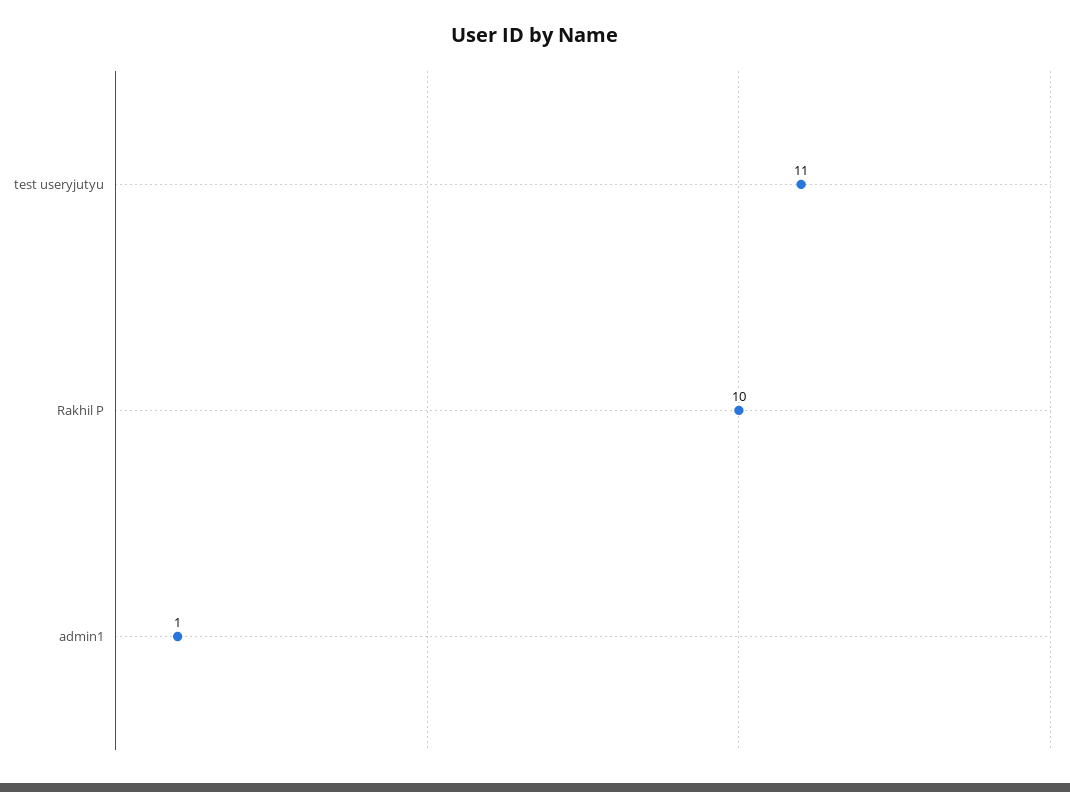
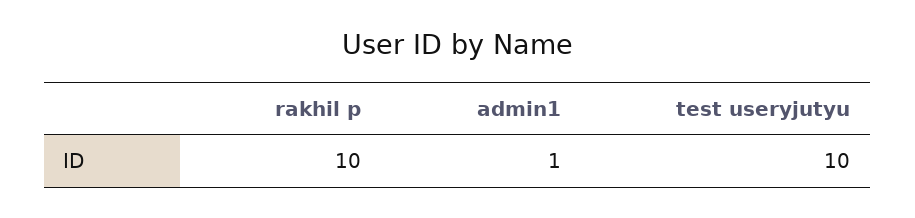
test useryjutyu: 11 -> 10

